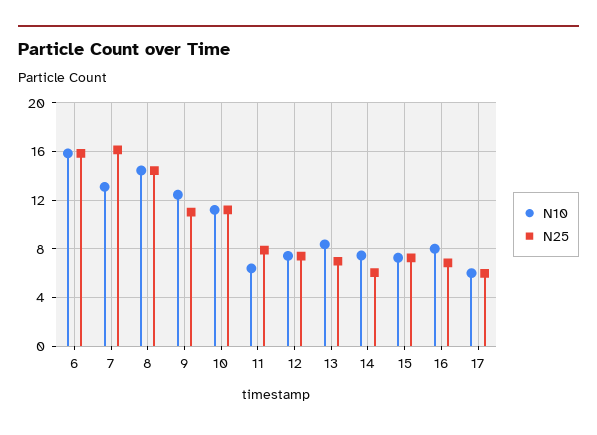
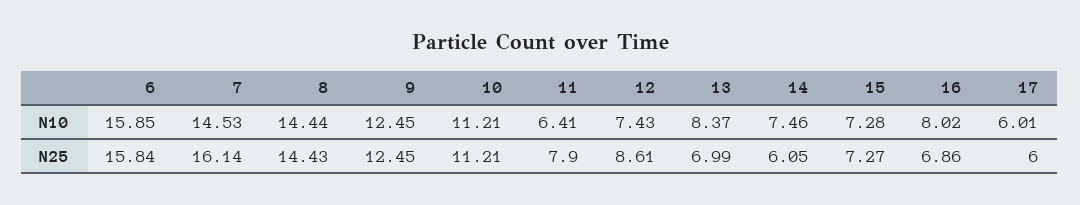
N10, 7: 13 -> 14.53
N25, 9: 11 -> 12.45
N25, 12: 7.5 -> 8.61

